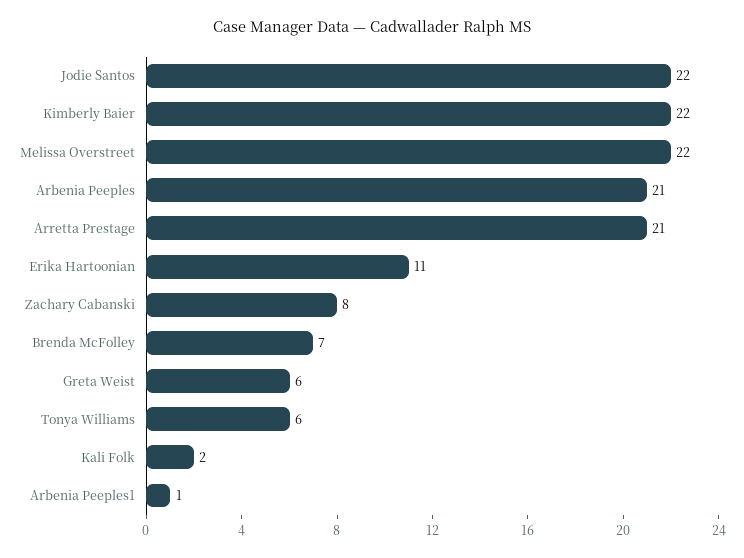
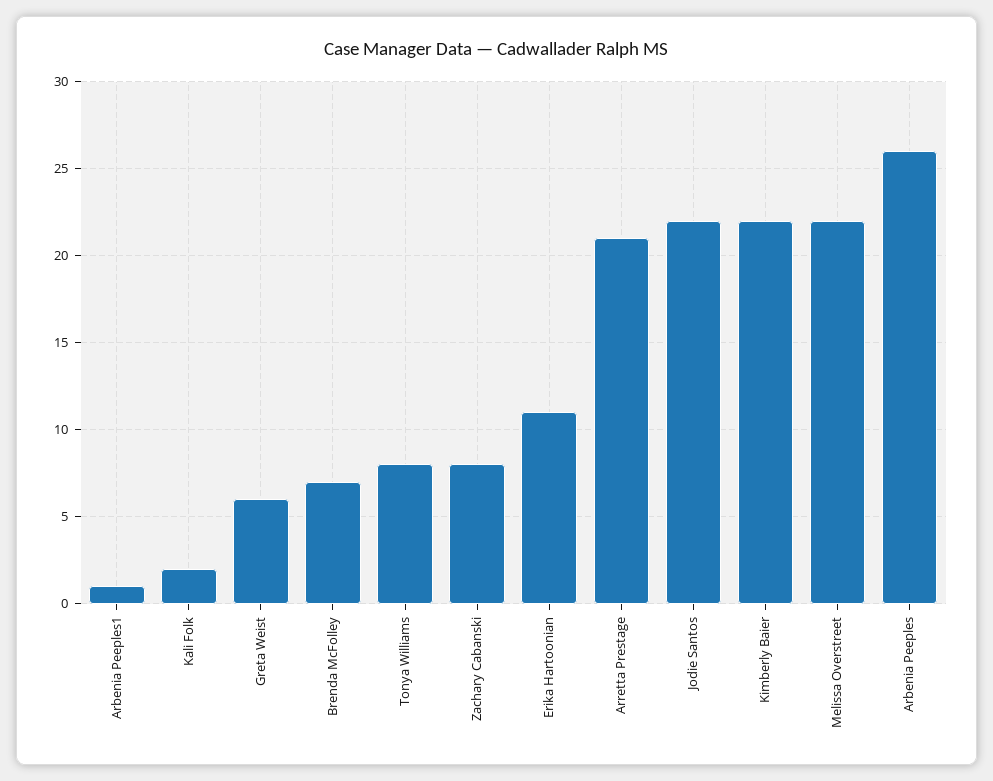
Arbenia Peeples: 21 -> 26
Tonya Williams: 6 -> 8

